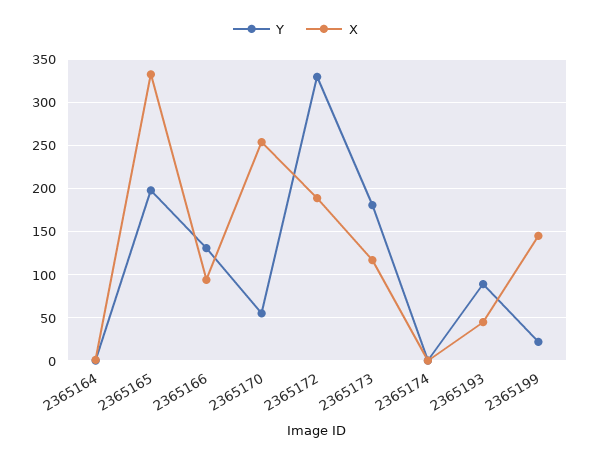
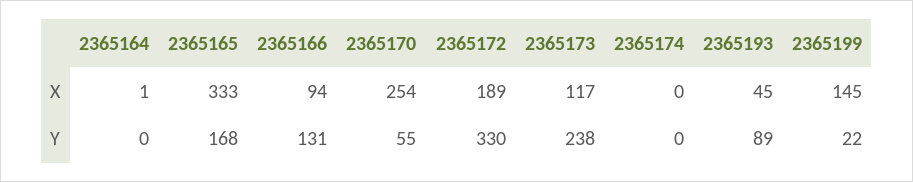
Y, 2365165: 200 -> 168
Y, 2365173: 180 -> 238

